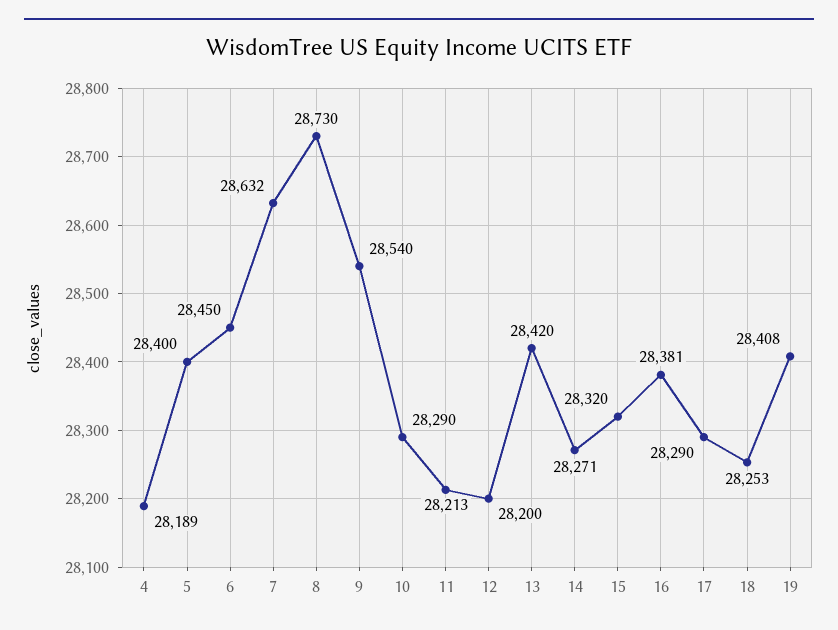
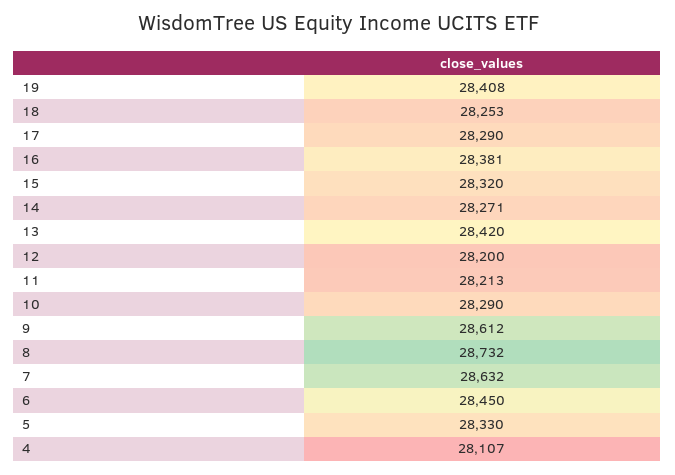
4: 28189 -> 28107
5: 28400 -> 28330
8: 28730 -> 28732
9: 28540 -> 28612

